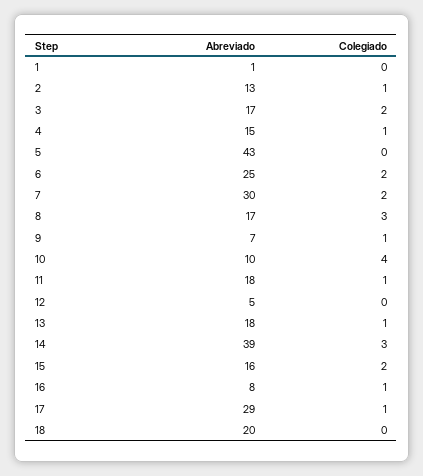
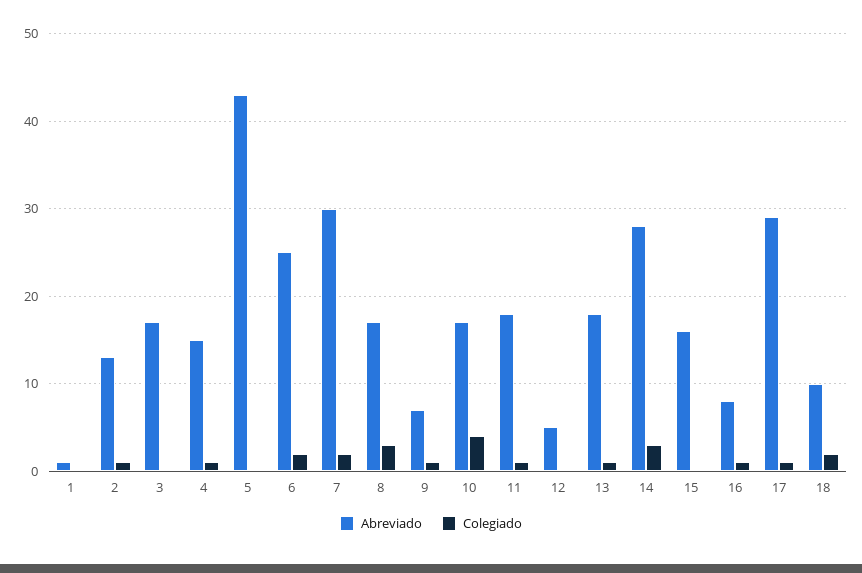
Colegiado, 3: 2 -> 0
Abreviado, 10: 10 -> 17
Abreviado, 14: 39 -> 28
Colegiado, 15: 2 -> 0
Abreviado, 18: 20 -> 10
Colegiado, 18: 0 -> 2

